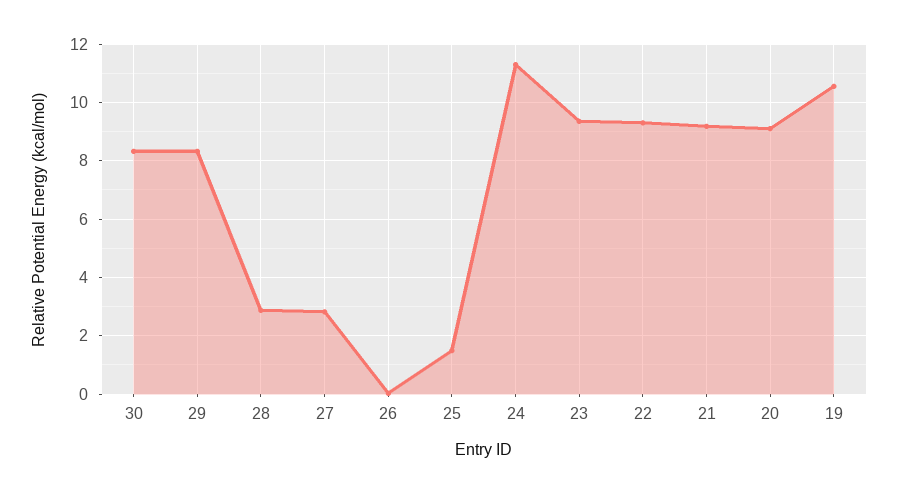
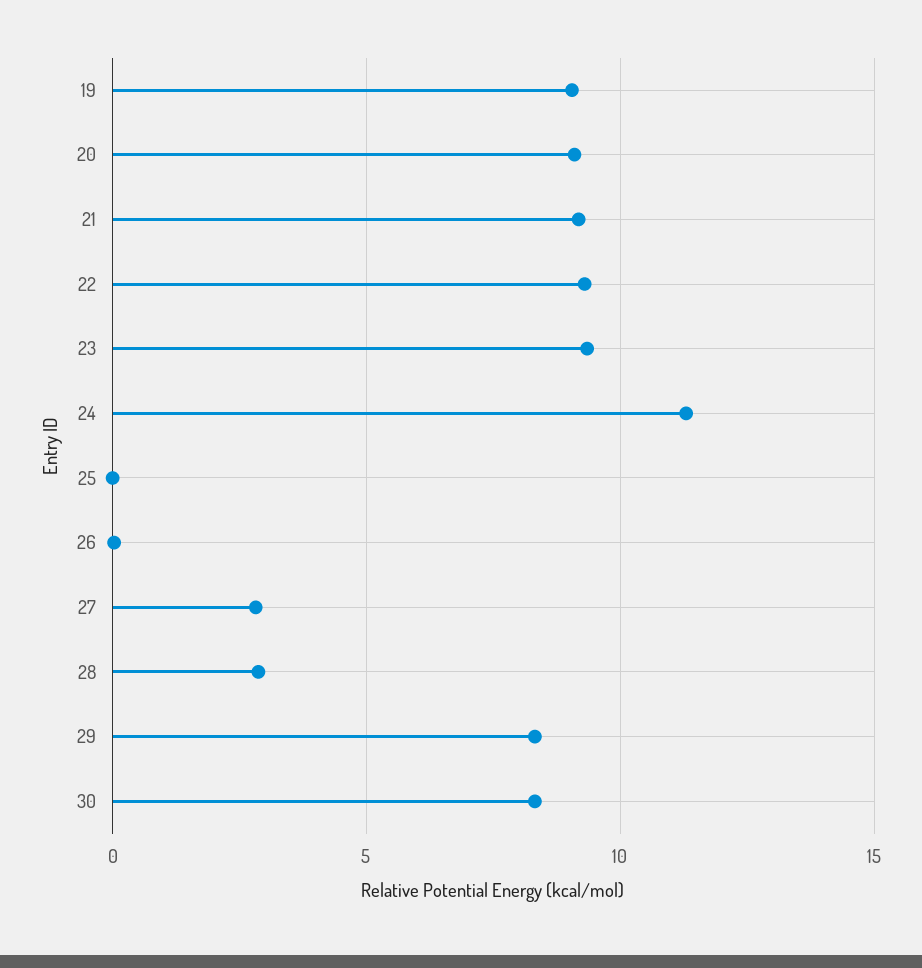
25: 1.5 -> 0
19: 10.5 -> 9

